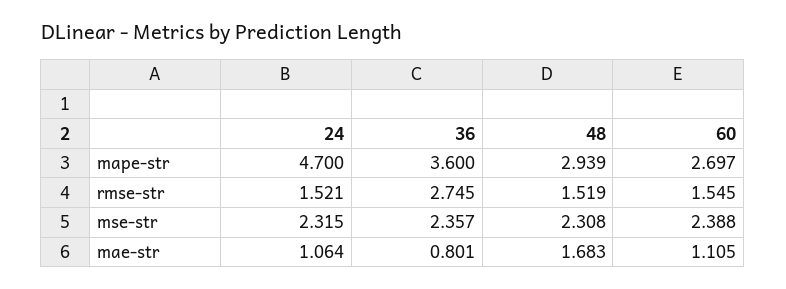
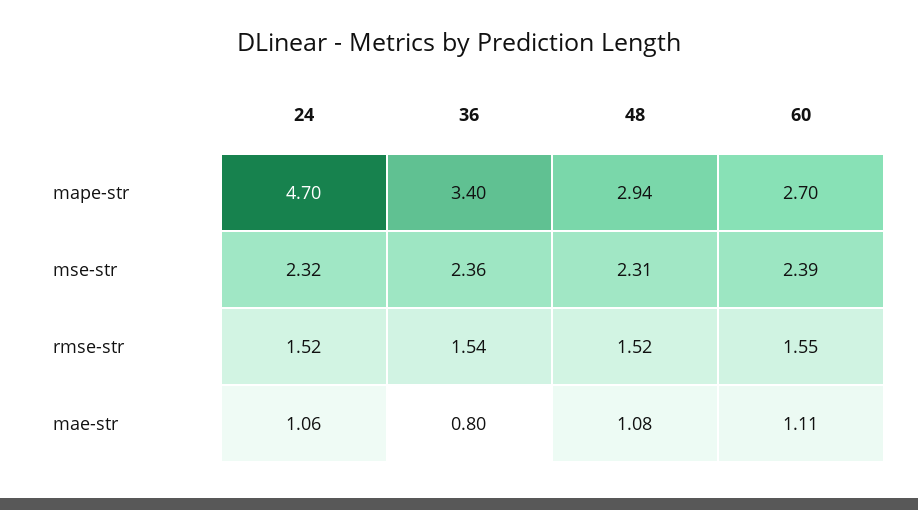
36, mape-str: 3.6 -> 3.4
36, rmse-str: 2.745 -> 1.54
48, mae-str: 1.683 -> 1.08

